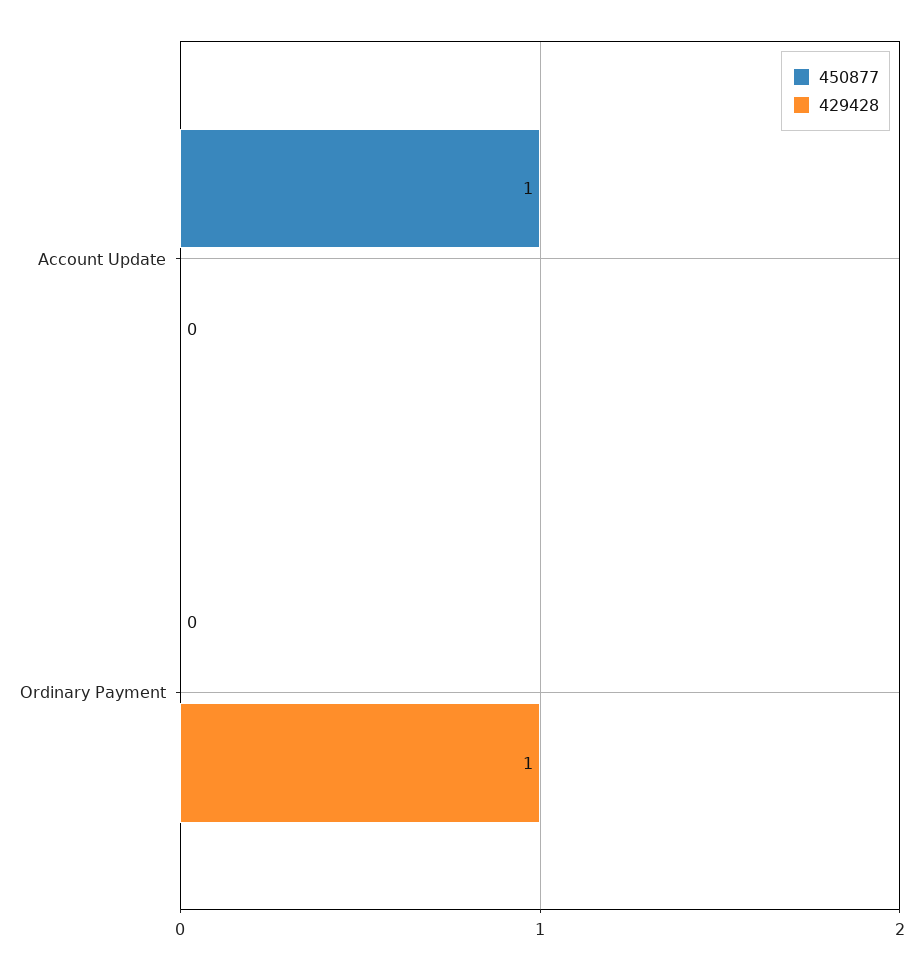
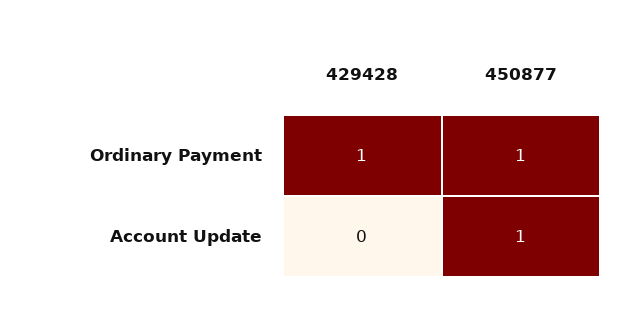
450877, Ordinary Payment: 0 -> 1

